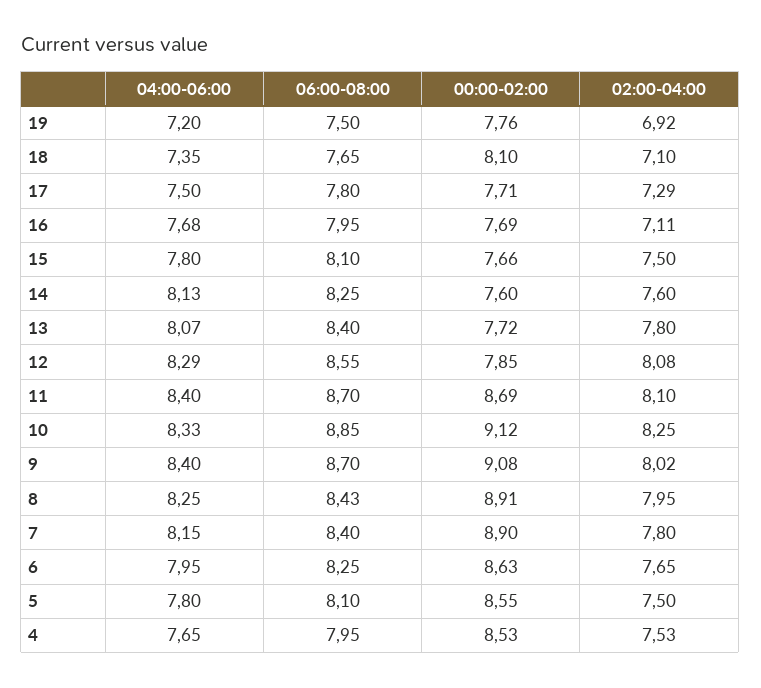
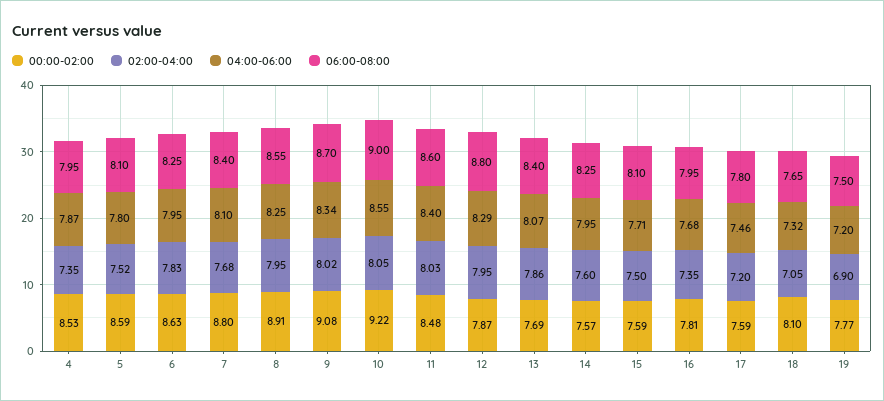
00:00-02:00, 19: 7.76 -> 7.77
02:00-04:00, 19: 6.92 -> 6.9
04:00-06:00, 18: 7.35 -> 7.32
02:00-04:00, 18: 7.1 -> 7.05
04:00-06:00, 17: 7.5 -> 7.46
00:00-02:00, 17: 7.71 -> 7.59
02:00-04:00, 17: 7.29 -> 7.2
00:00-02:00, 16: 7.69 -> 7.81
02:00-04:00, 16: 7.11 -> 7.35
04:00-06:00, 15: 7.8 -> 7.71
00:00-02:00, 15: 7.66 -> 7.59
04:00-06:00, 14: 8.13 -> 7.95
00:00-02:00, 14: 7.6 -> 7.57
00:00-02:00, 13: 7.72 -> 7.69
02:00-04:00, 13: 7.8 -> 7.86
06:00-08:00, 12: 8.55 -> 8.8
00:00-02:00, 12: 7.85 -> 7.87
02:00-04:00, 12: 8.08 -> 7.95
06:00-08:00, 11: 8.7 -> 8.6
00:00-02:00, 11: 8.69 -> 8.48
02:00-04:00, 11: 8.1 -> 8.03
04:00-06:00, 10: 8.33 -> 8.55
06:00-08:00, 10: 8.85 -> 9
00:00-02:00, 10: 9.12 -> 9.22
02:00-04:00, 10: 8.25 -> 8.05
04:00-06:00, 9: 8.4 -> 8.34
06:00-08:00, 8: 8.43 -> 8.55
04:00-06:00, 7: 8.15 -> 8.1
00:00-02:00, 7: 8.9 -> 8.8
02:00-04:00, 7: 7.8 -> 7.68
02:00-04:00, 6: 7.65 -> 7.83
00:00-02:00, 5: 8.55 -> 8.59
02:00-04:00, 5: 7.5 -> 7.52
04:00-06:00, 4: 7.65 -> 7.87
02:00-04:00, 4: 7.53 -> 7.35

